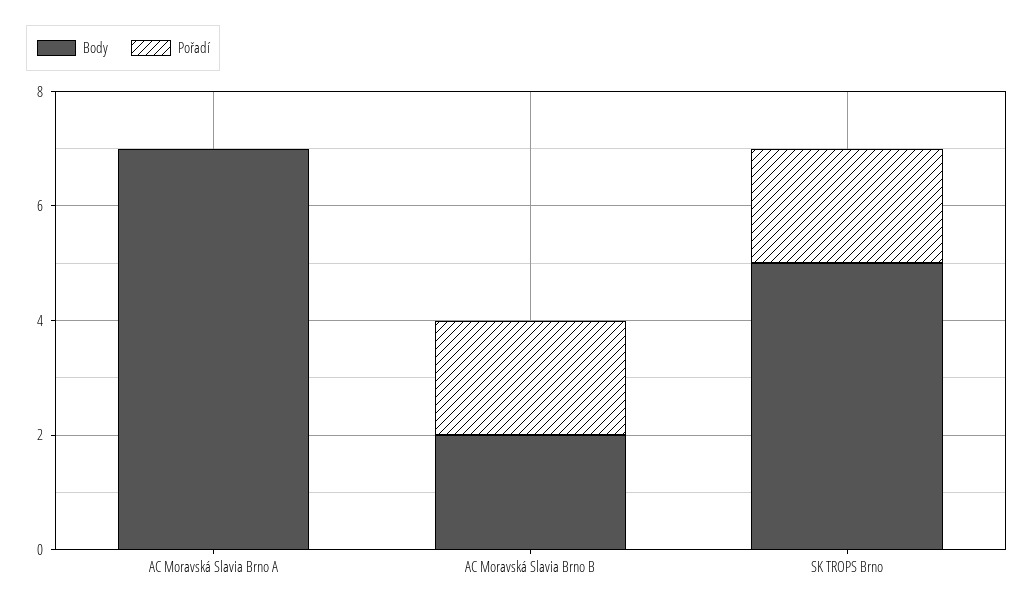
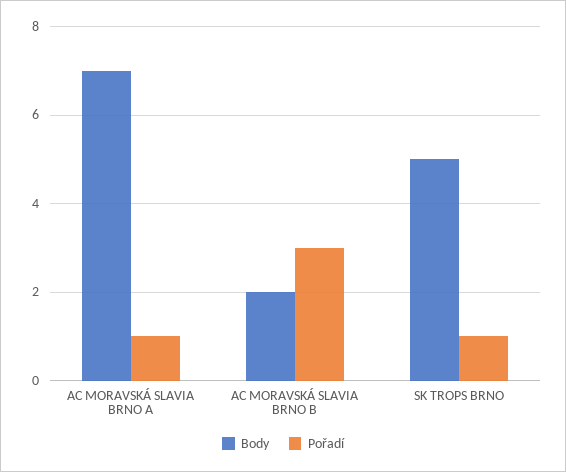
Pořadí, AC Moravská Slavia Brno A: 0 -> 1
Pořadí, AC Moravská Slavia Brno B: 2 -> 3
Pořadí, SK TROPS Brno: 2 -> 1

